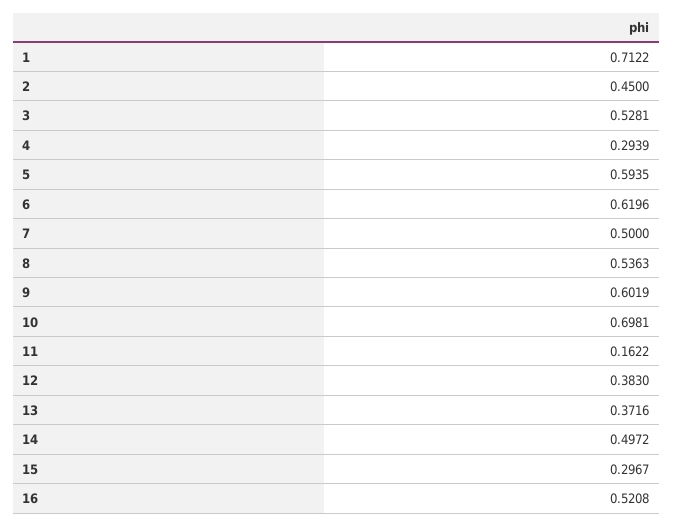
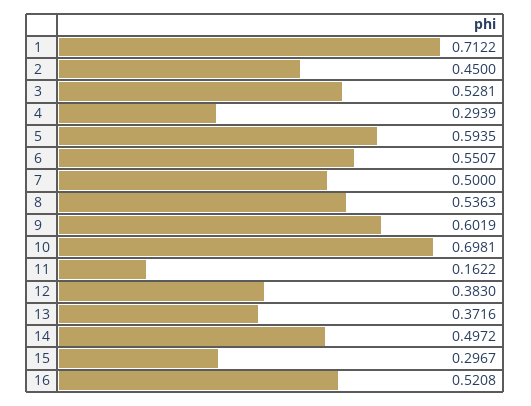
6: 0.6196 -> 0.5507

